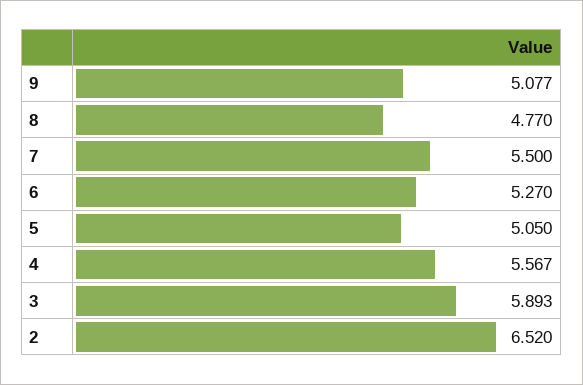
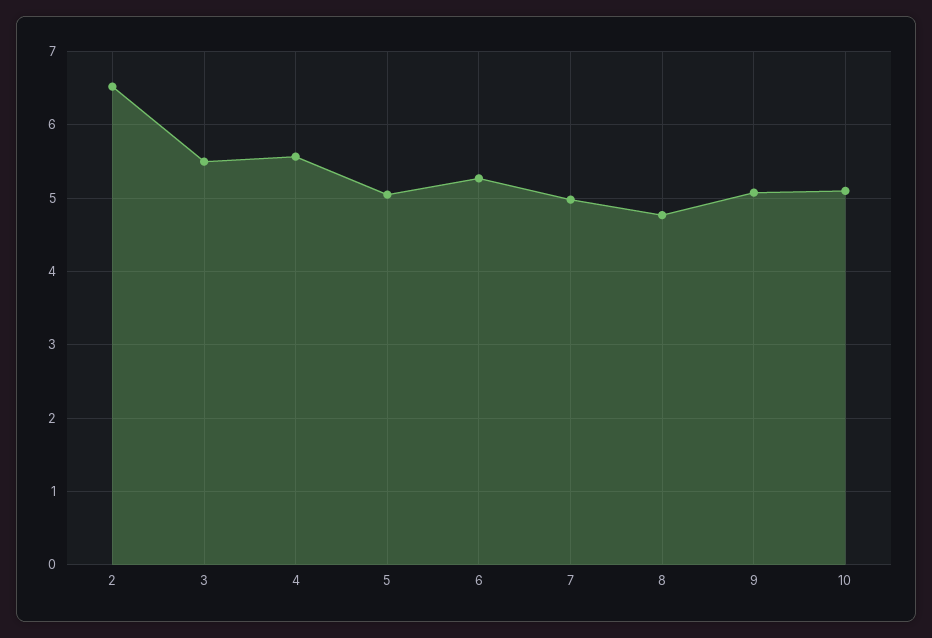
7: 5.5 -> 5
3: 5.893 -> 5.5
10: none -> 5.1

